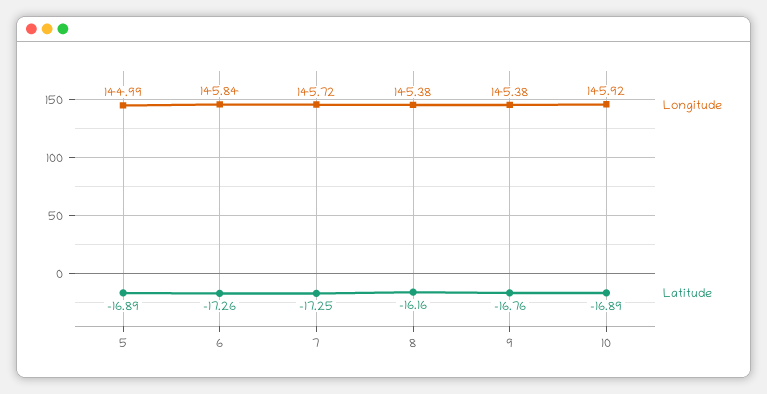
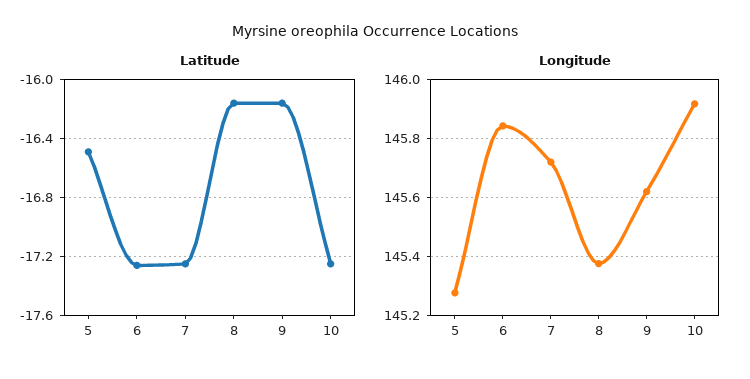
Longitude, 5: 144.99 -> 145.275
Latitude, 5: -16.89 -> -16.5
Longitude, 9: 145.38 -> 145.625
Latitude, 9: -16.76 -> -16.15
Latitude, 10: -16.89 -> -17.25

